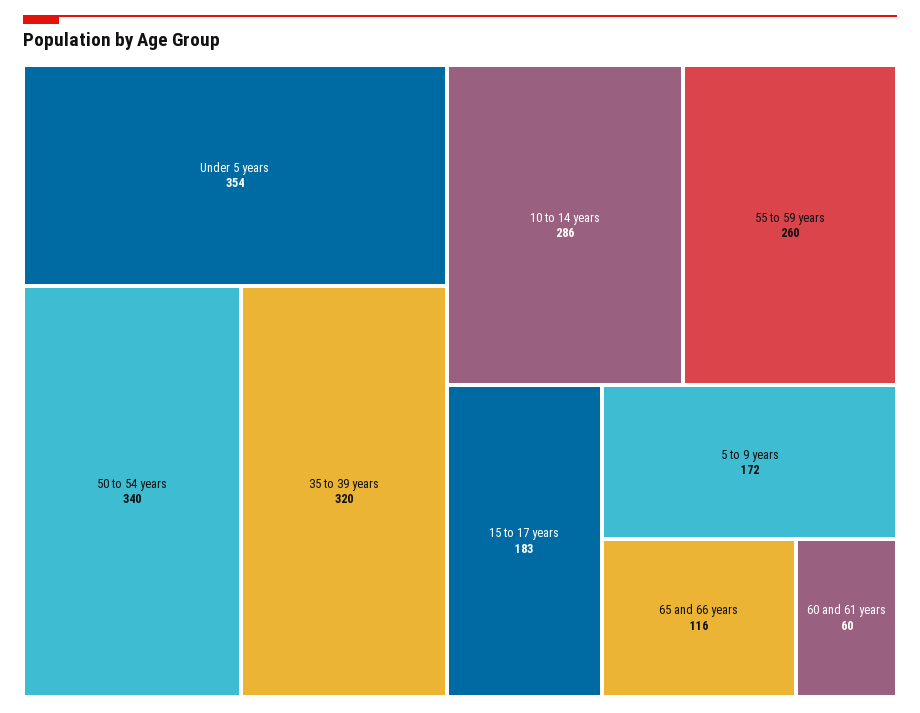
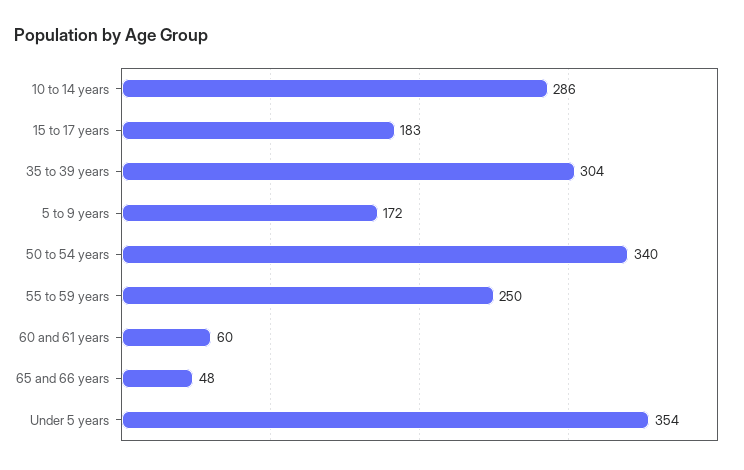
35 to 39 years: 320 -> 304
55 to 59 years: 260 -> 250
65 and 66 years: 116 -> 48

